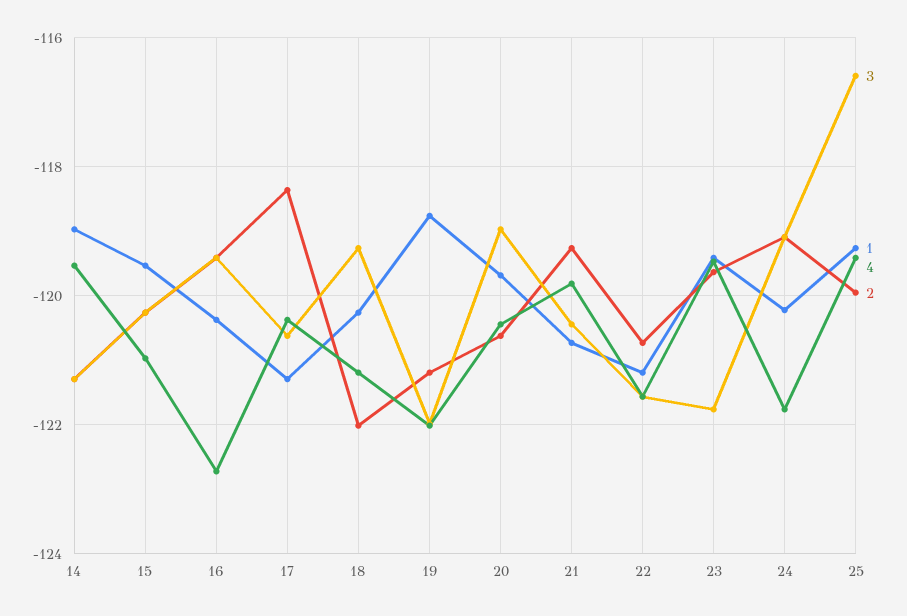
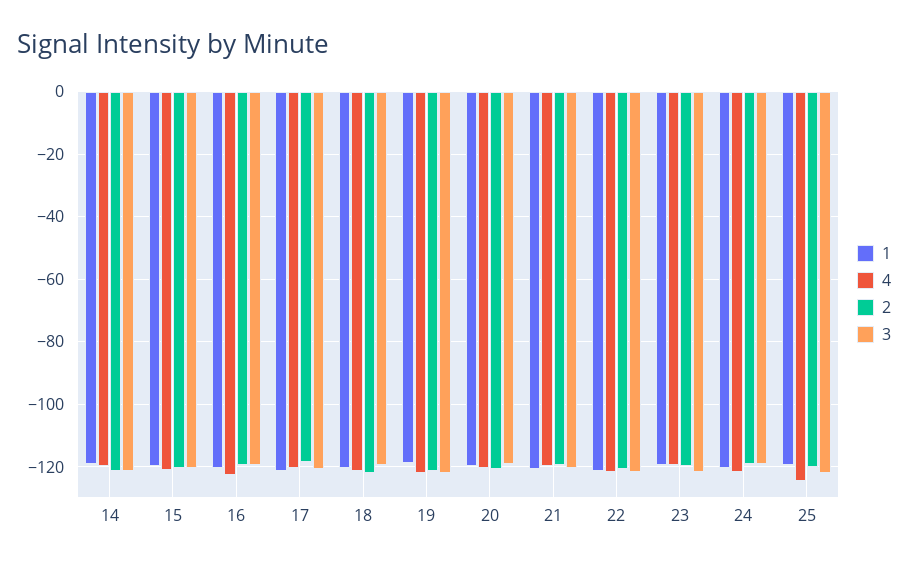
3, 25: -116.6 -> -122
4, 25: -119.4 -> -124

